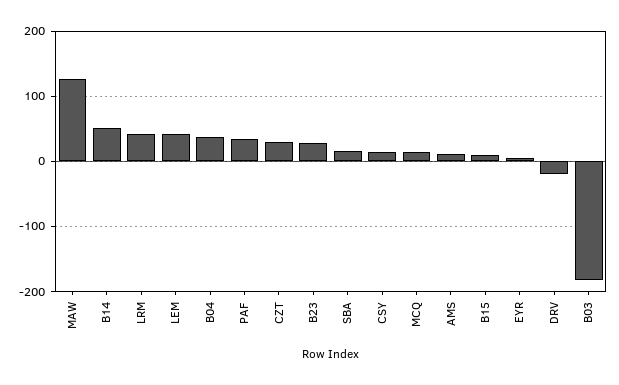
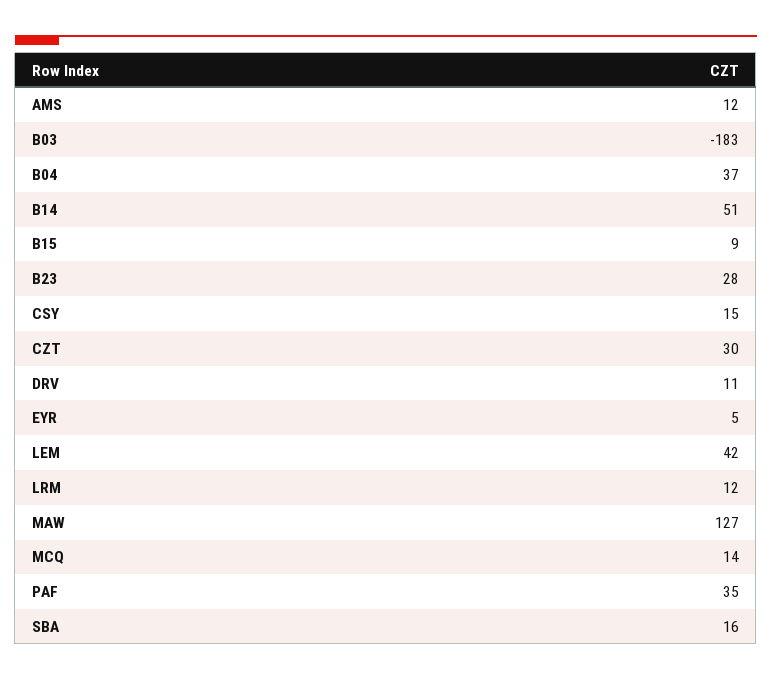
LRM: 40 -> 12
DRV: -20 -> 11

